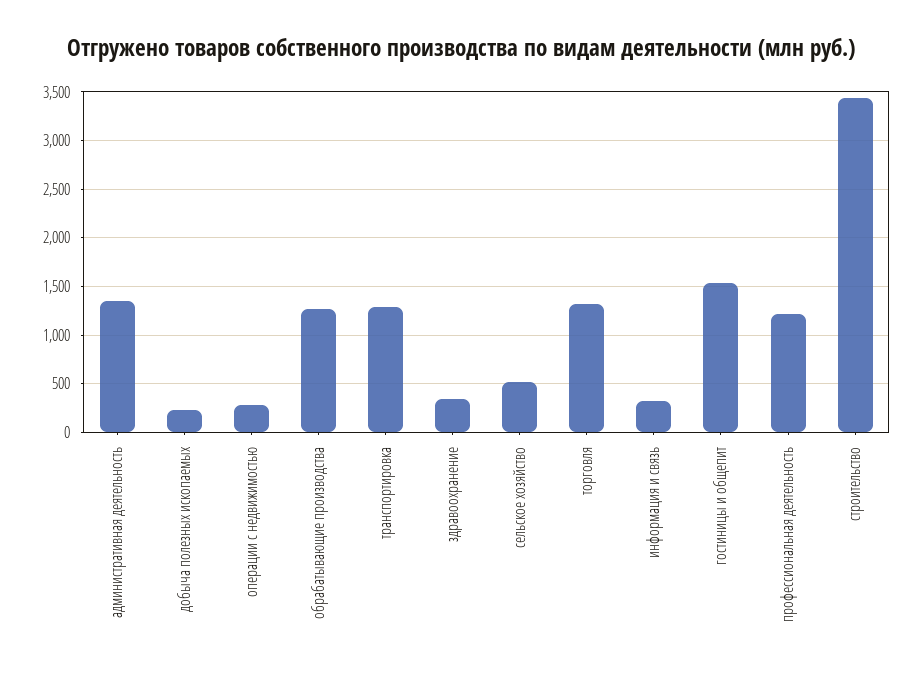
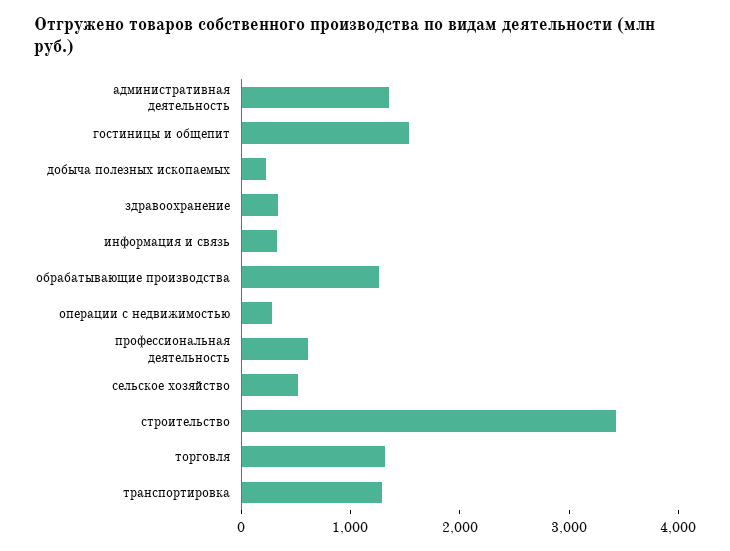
профессиональная деятельность: 1200 -> 600

